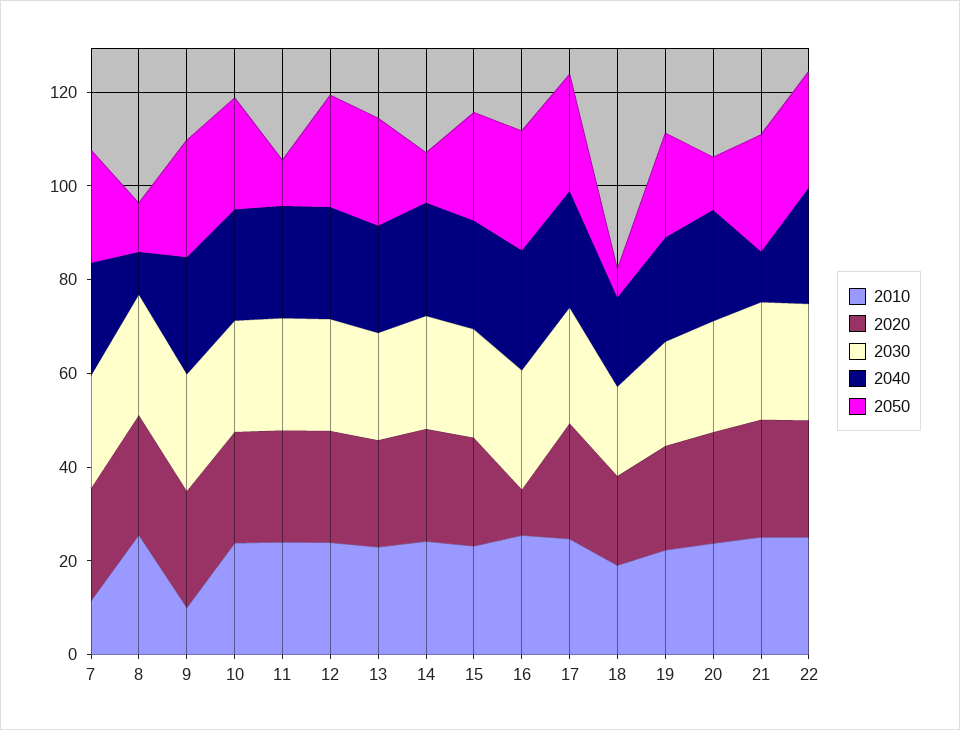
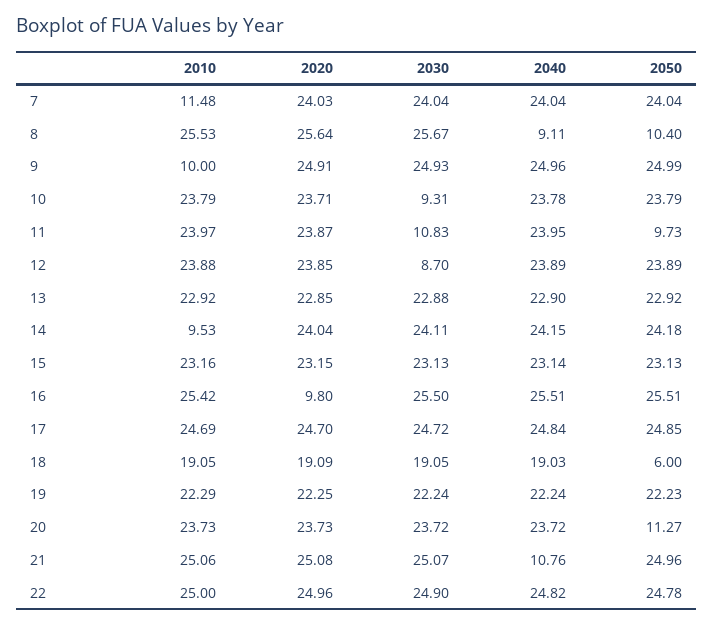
2030, 10: 25 -> 9.31
2030, 11: 25 -> 10.83
2030, 12: 25 -> 8.7
2010, 14: 25 -> 9.53
2050, 14: 10 -> 24.18

